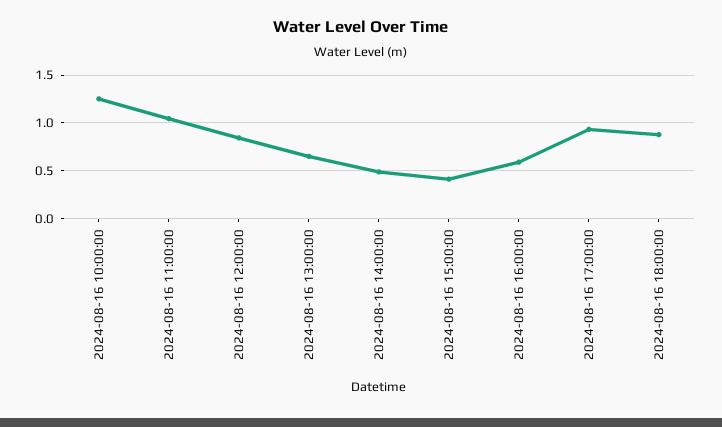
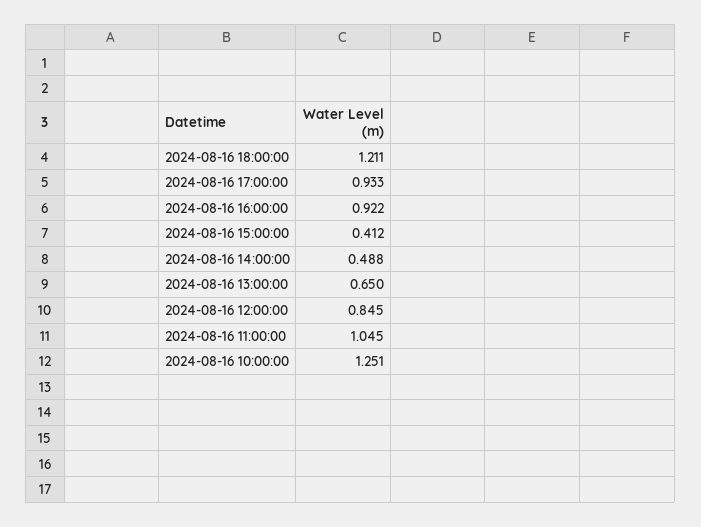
2024-08-16 16:00:00: 0.6 -> 0.922
2024-08-16 18:00:00: 0.9 -> 1.211

